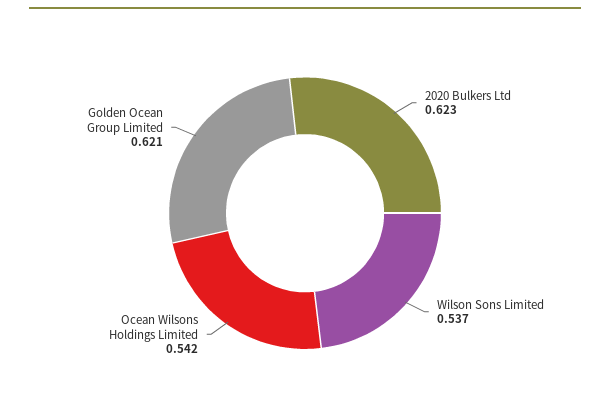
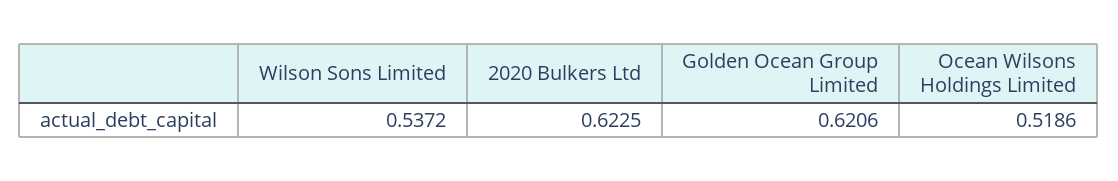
Ocean Wilsons Holdings Limited: 0.542 -> 0.5186

